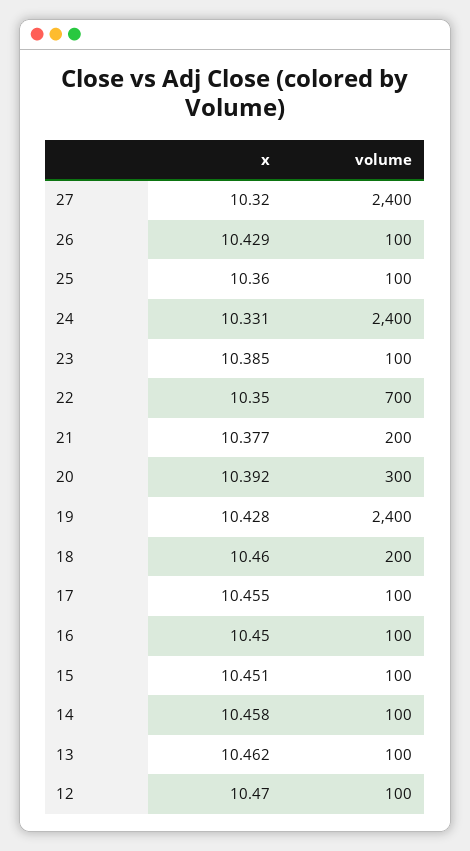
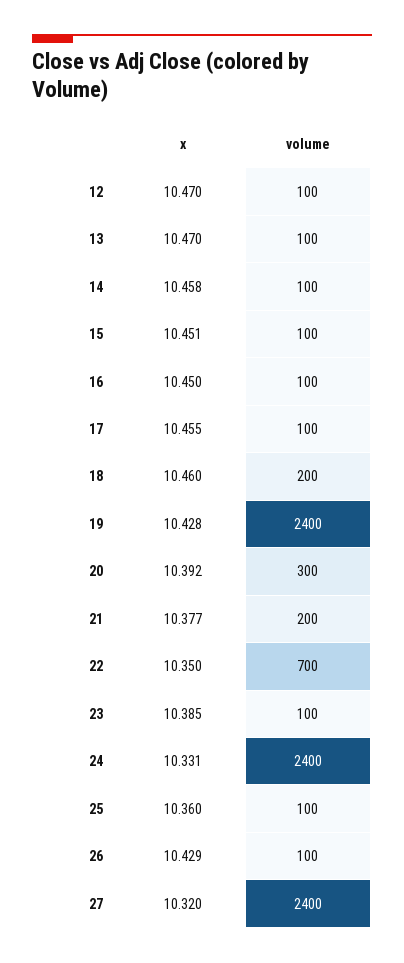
x, 13: 10.462 -> 10.47

